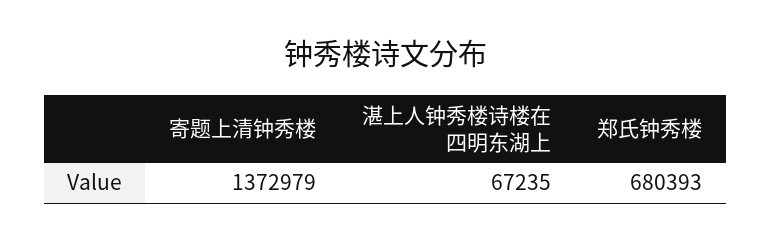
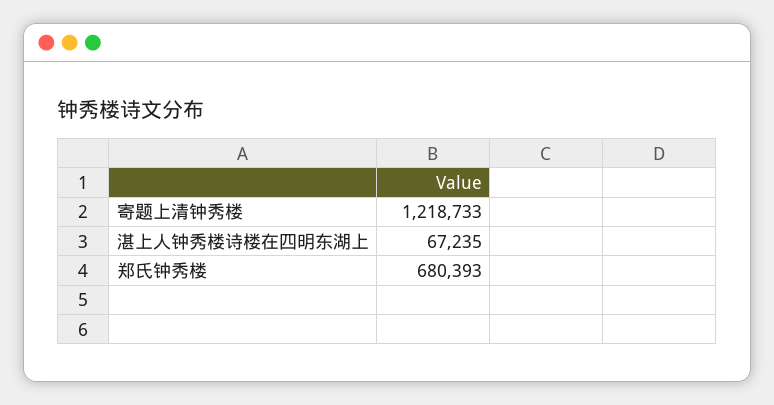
寄题上清钟秀楼: 1372979 -> 1218733

